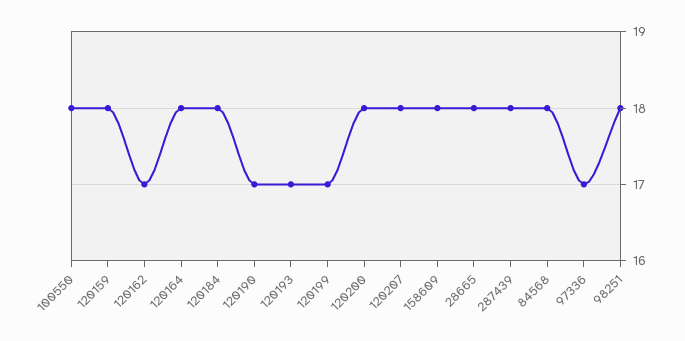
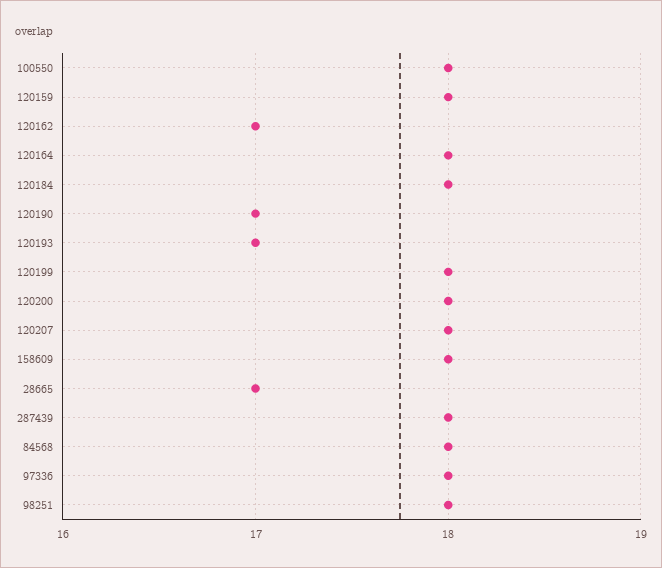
120199: 17 -> 18
28665: 18 -> 17
97336: 17 -> 18

